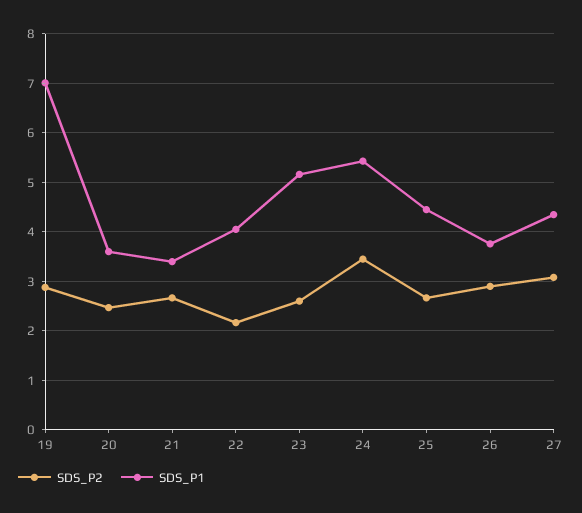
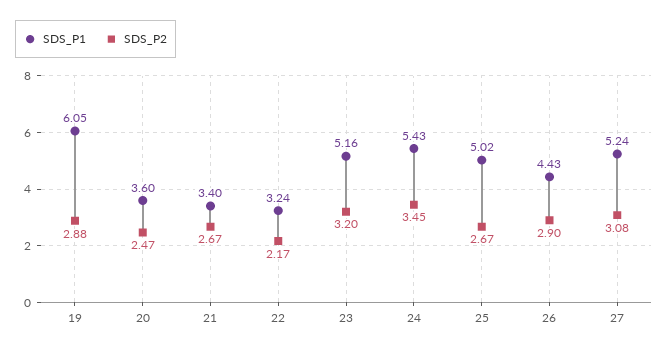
SDS_P1, 19: 7 -> 6.05
SDS_P1, 22: 4 -> 3.24
SDS_P2, 23: 2.6 -> 3.2
SDS_P1, 25: 4.4 -> 5.02
SDS_P1, 26: 3.8 -> 4.43
SDS_P1, 27: 4.4 -> 5.24

